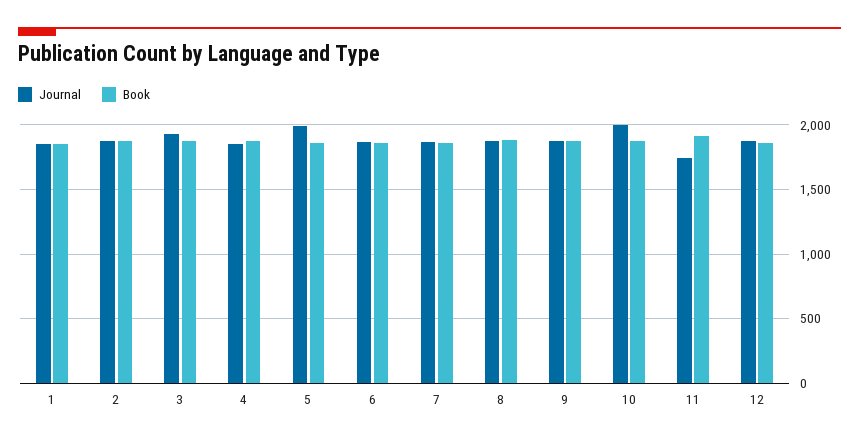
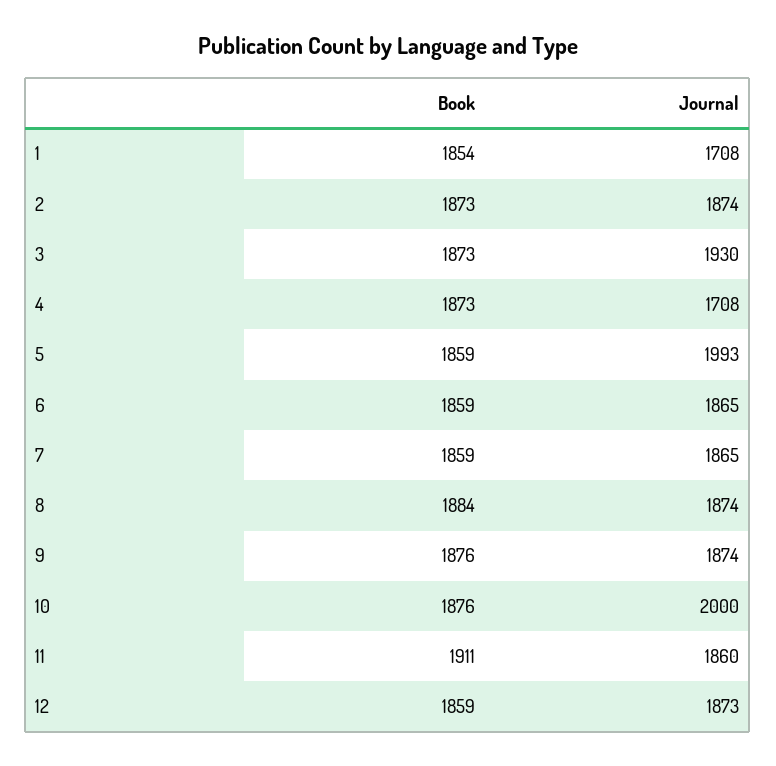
Journal, 1: 1850 -> 1708
Journal, 4: 1850 -> 1708
Journal, 11: 1750 -> 1860

